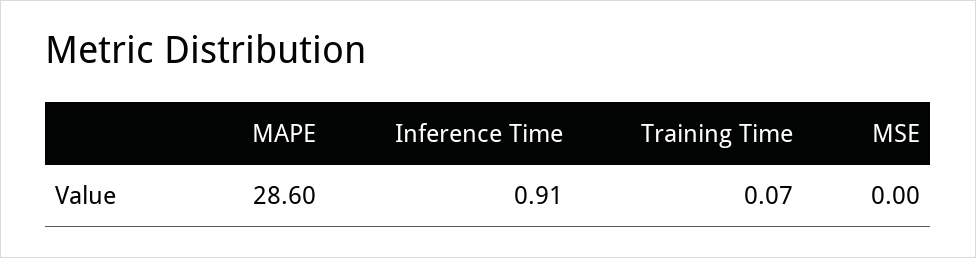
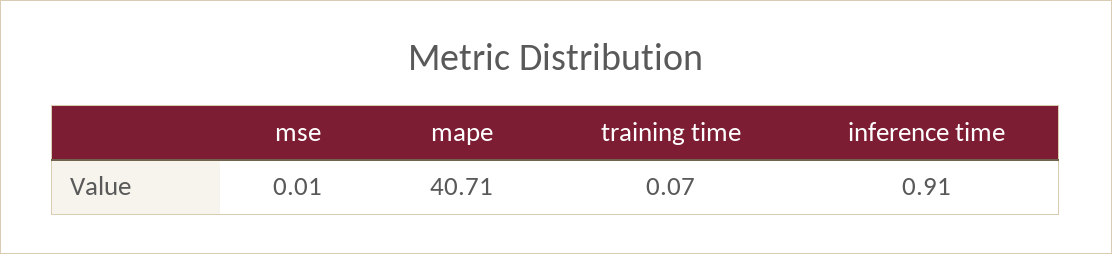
MAPE: 28.6 -> 40.71
MSE: 0 -> 0.01

